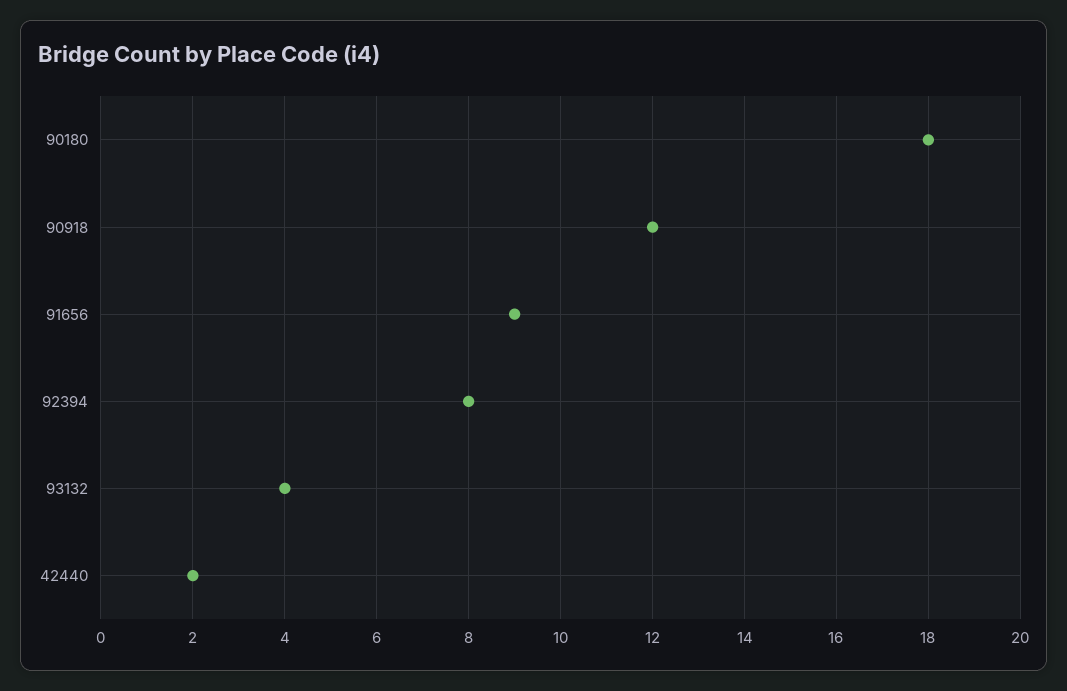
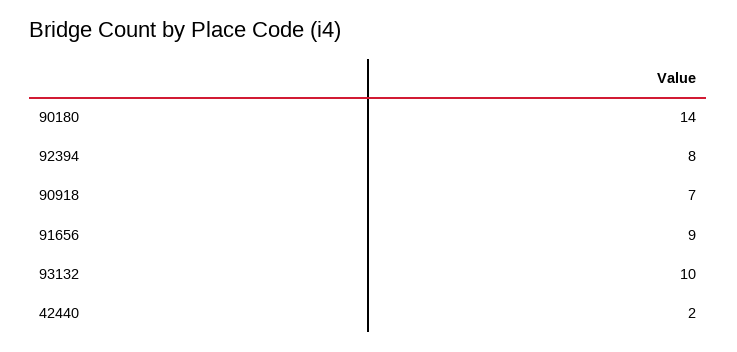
90180: 18 -> 14
90918: 12 -> 7
93132: 4 -> 10

